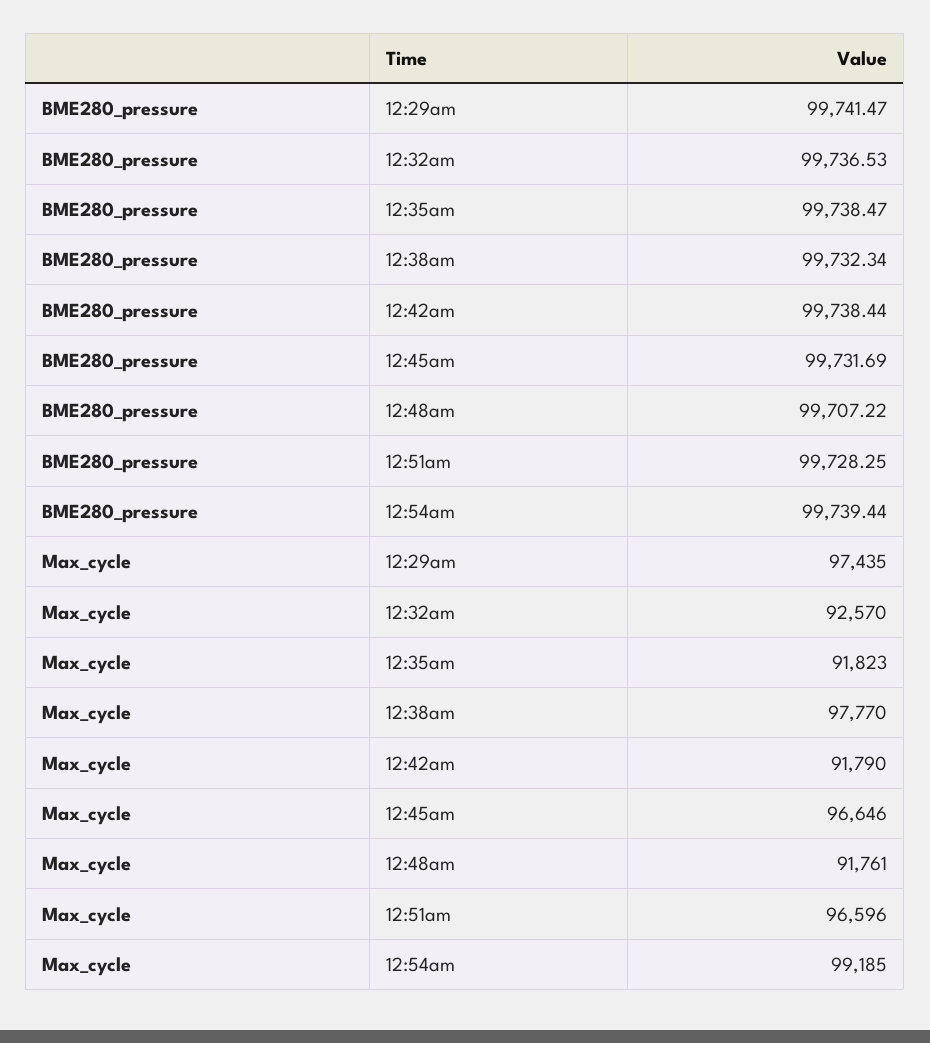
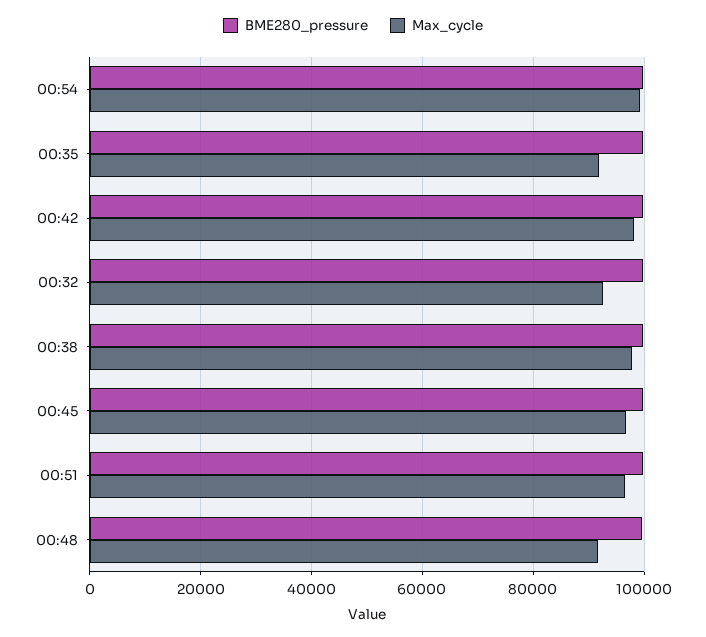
BME280_pressure, 12:29am: 99741.47 -> none
Max_cycle, 12:29am: 97435 -> none
Max_cycle, 12:42am: 91790 -> 98000

